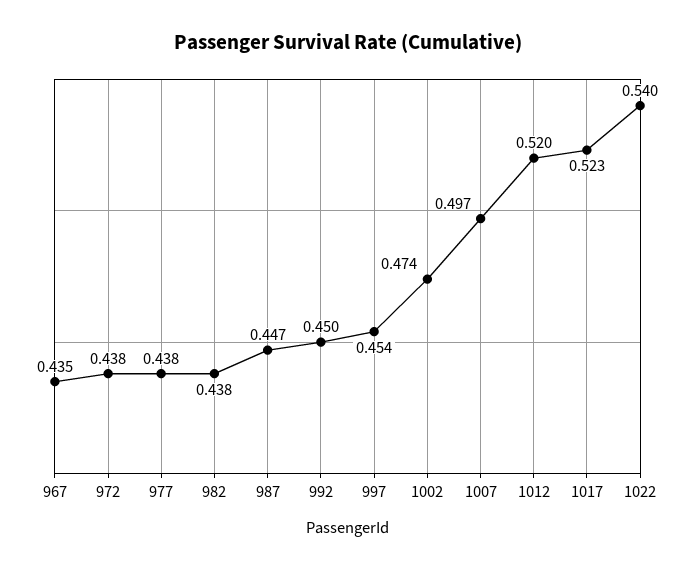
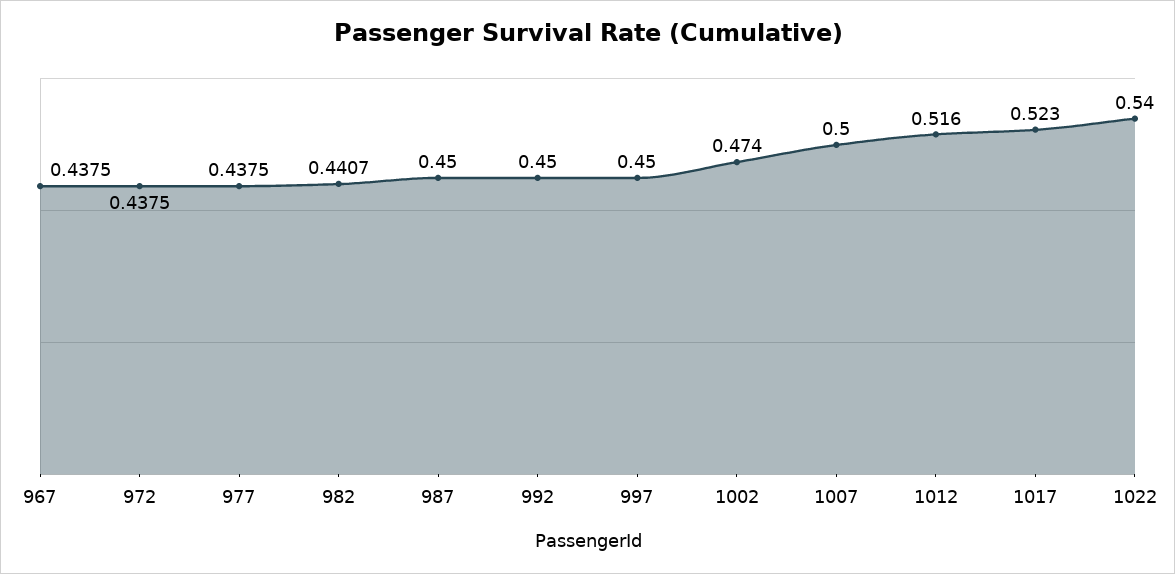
967: 0.435 -> 0.4375
982: 0.438 -> 0.4407
987: 0.447 -> 0.45
997: 0.454 -> 0.45
1007: 0.497 -> 0.5
1012: 0.52 -> 0.516

